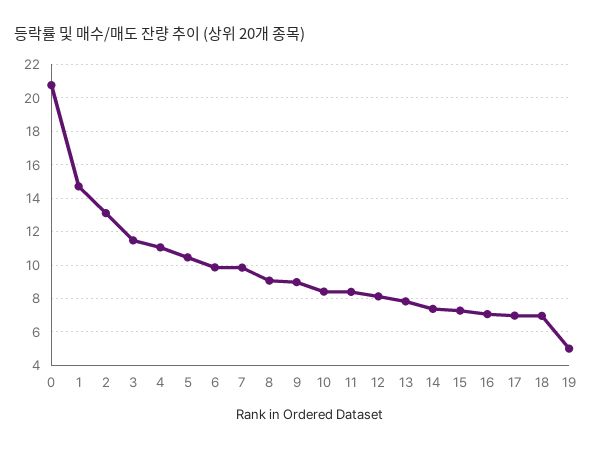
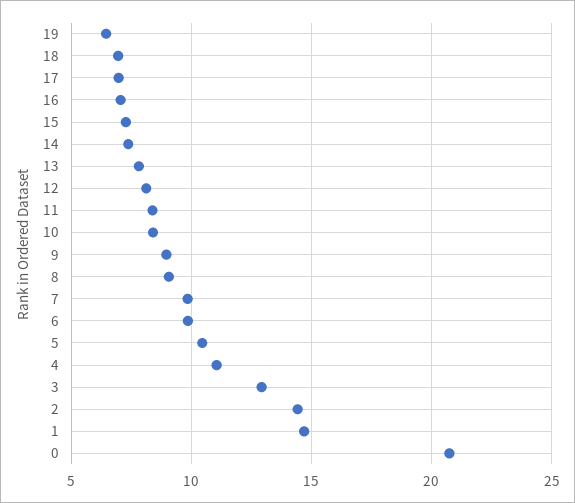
2: 13 -> 14.5
3: 11.5 -> 13
19: 5 -> 6.5

